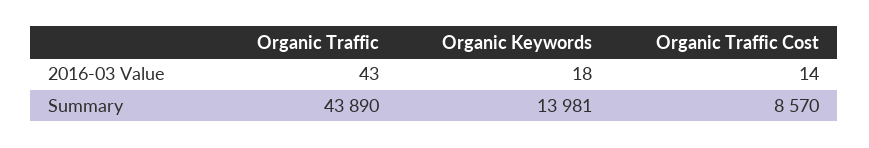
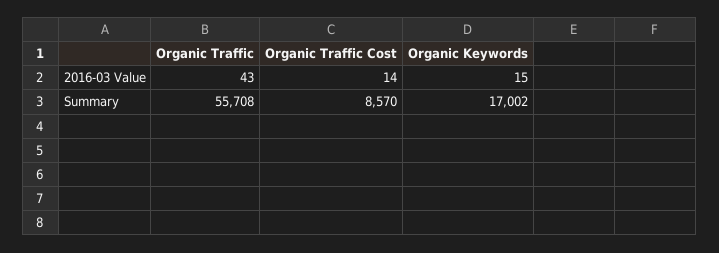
Organic Keywords, 2016-03 Value: 18 -> 15
Organic Traffic, Summary: 43890 -> 55708
Organic Keywords, Summary: 13981 -> 17002

